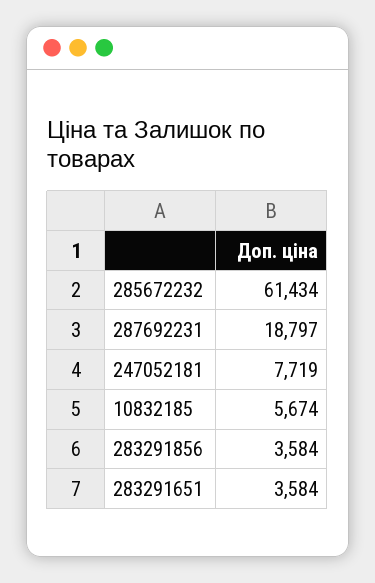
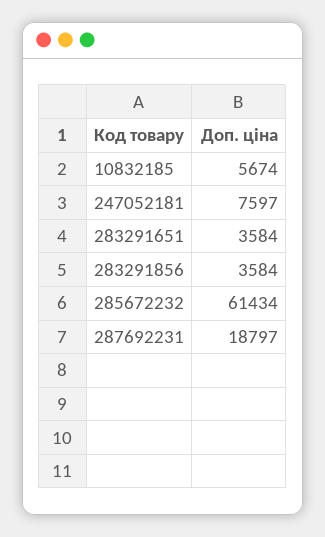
247052181: 7719 -> 7597

